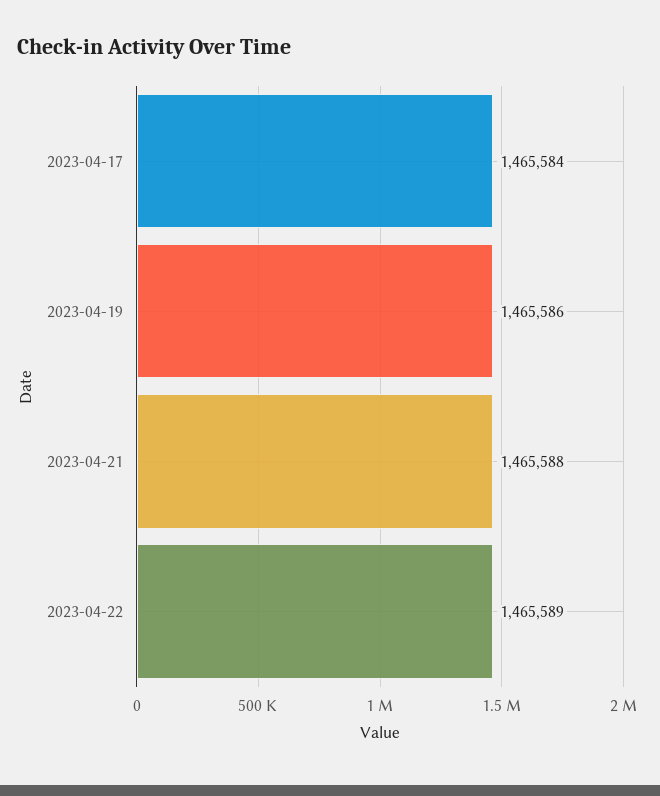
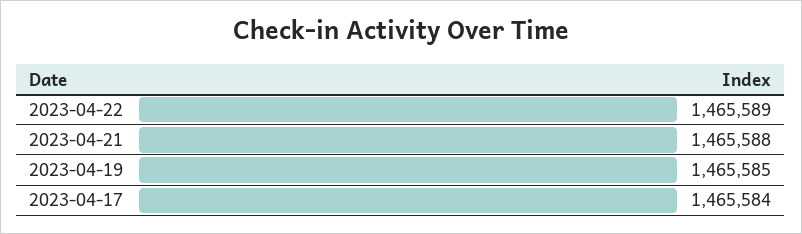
2023-04-19: 1465586 -> 1465585

